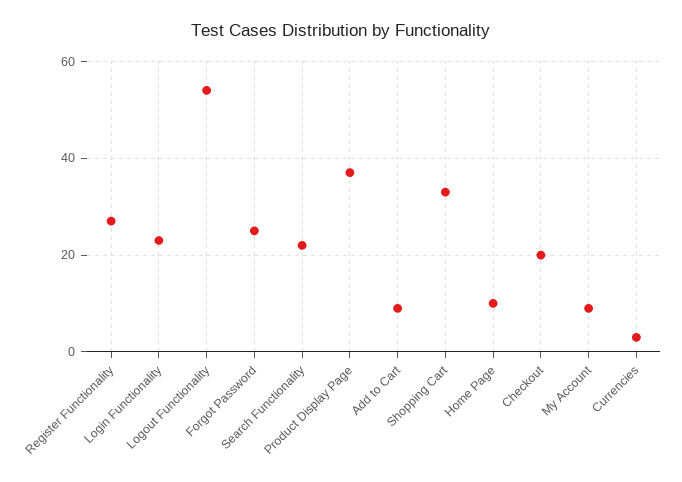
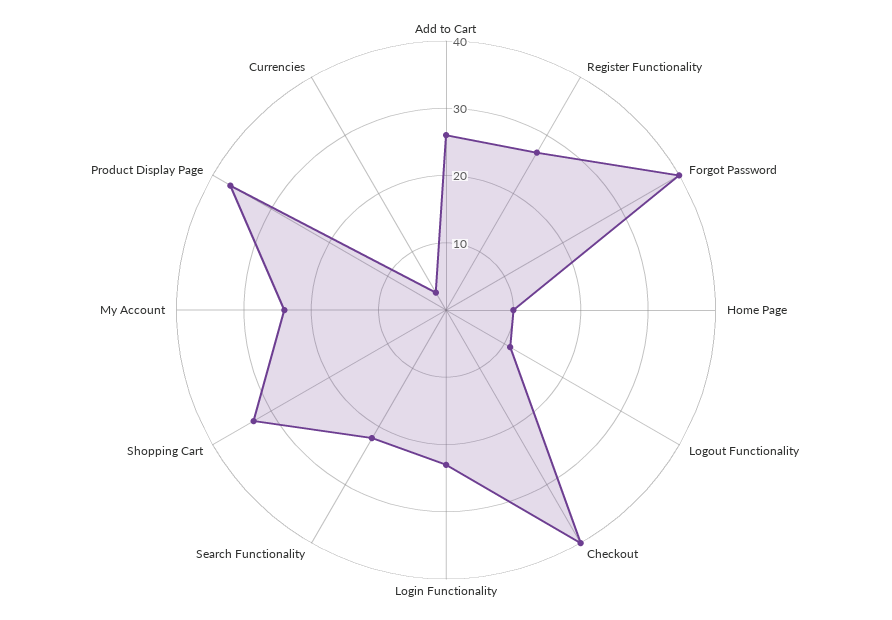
Logout Functionality: 55 -> 10
Forgot Password: 25 -> 40
Add to Cart: 10 -> 25
Checkout: 20 -> 40
My Account: 10 -> 25

